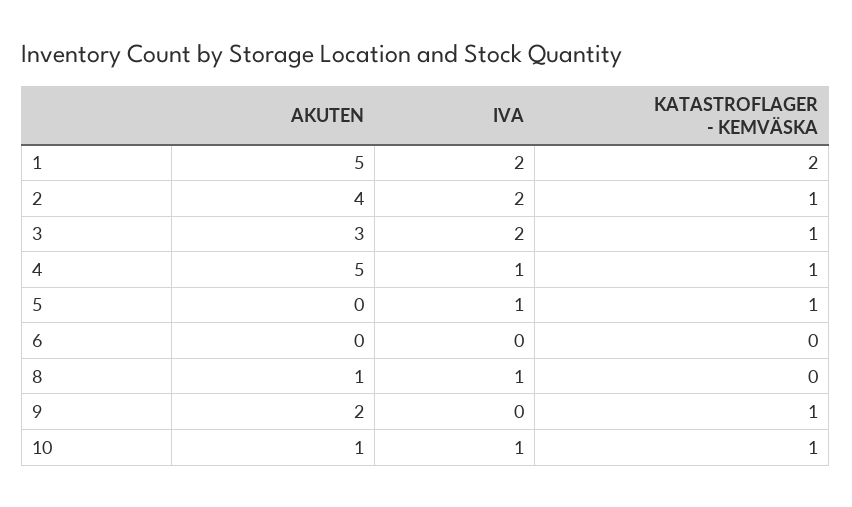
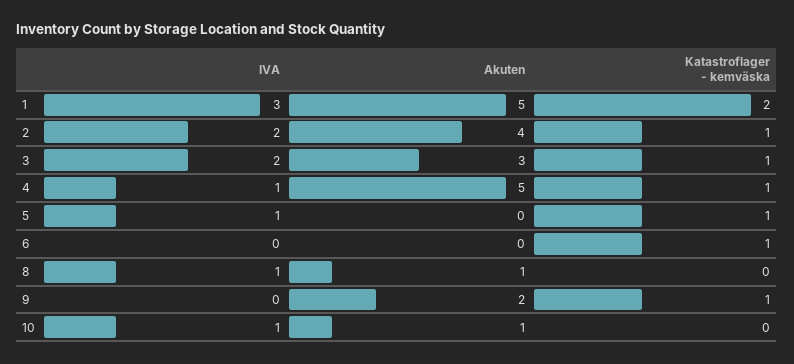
IVA, 1: 2 -> 3
KATASTROFLAGER - KEMVÄSKA, 6: 0 -> 1
KATASTROFLAGER - KEMVÄSKA, 10: 1 -> 0

